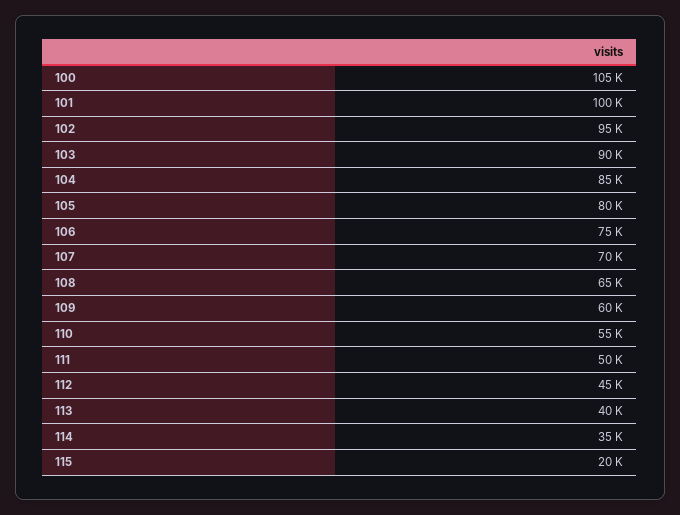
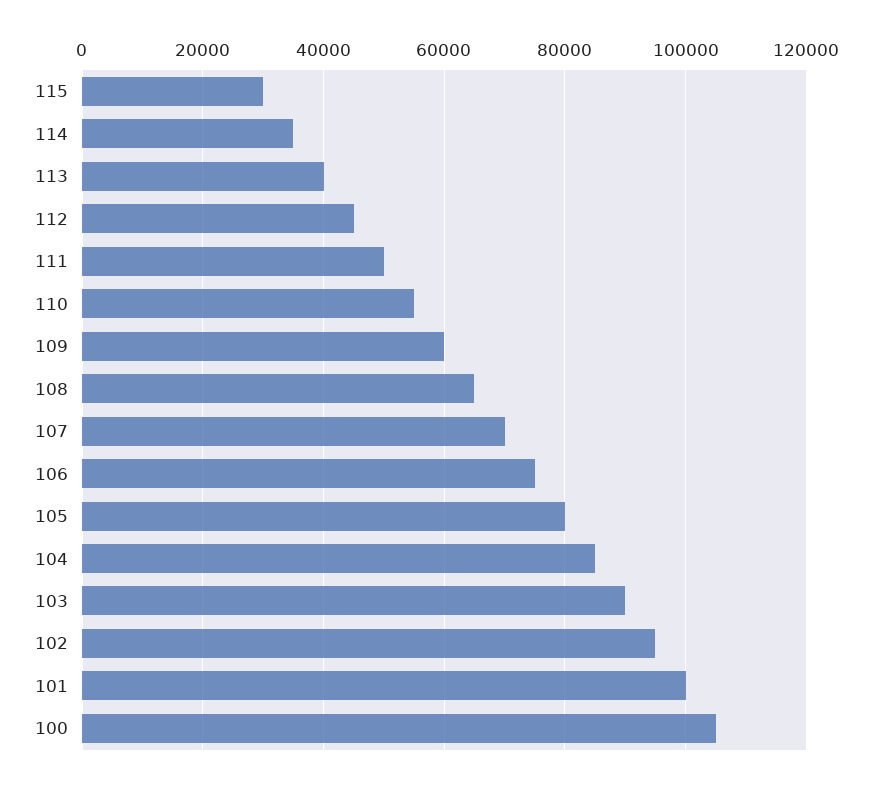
115: 20000 -> 30000

